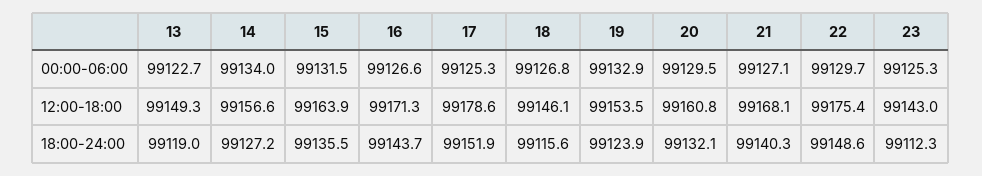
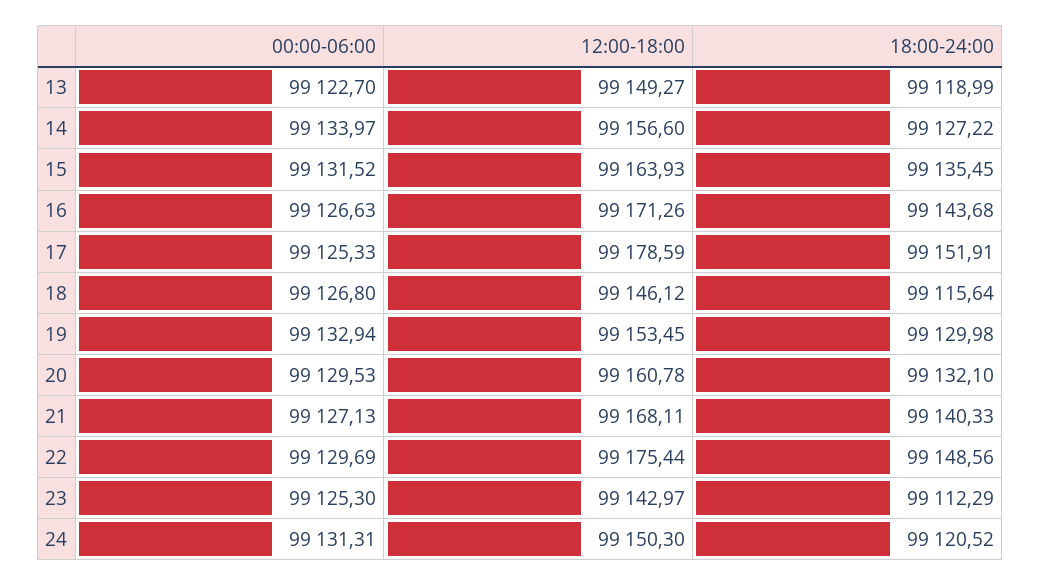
19, 18:00-24:00: 99123.9 -> 99129.98
24, 00:00-06:00: none -> 99131.31
24, 12:00-18:00: none -> 99150.3
24, 18:00-24:00: none -> 99120.52

